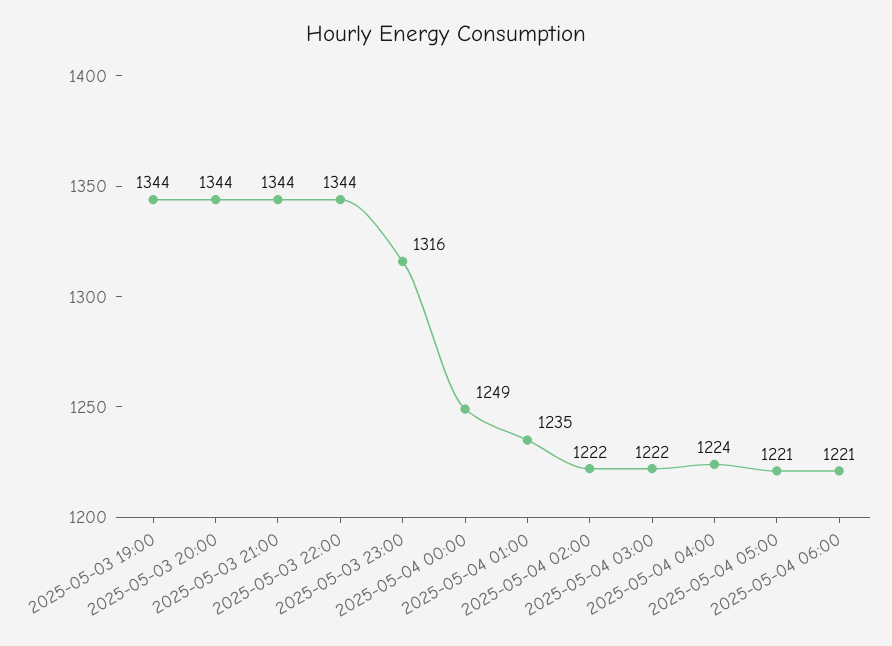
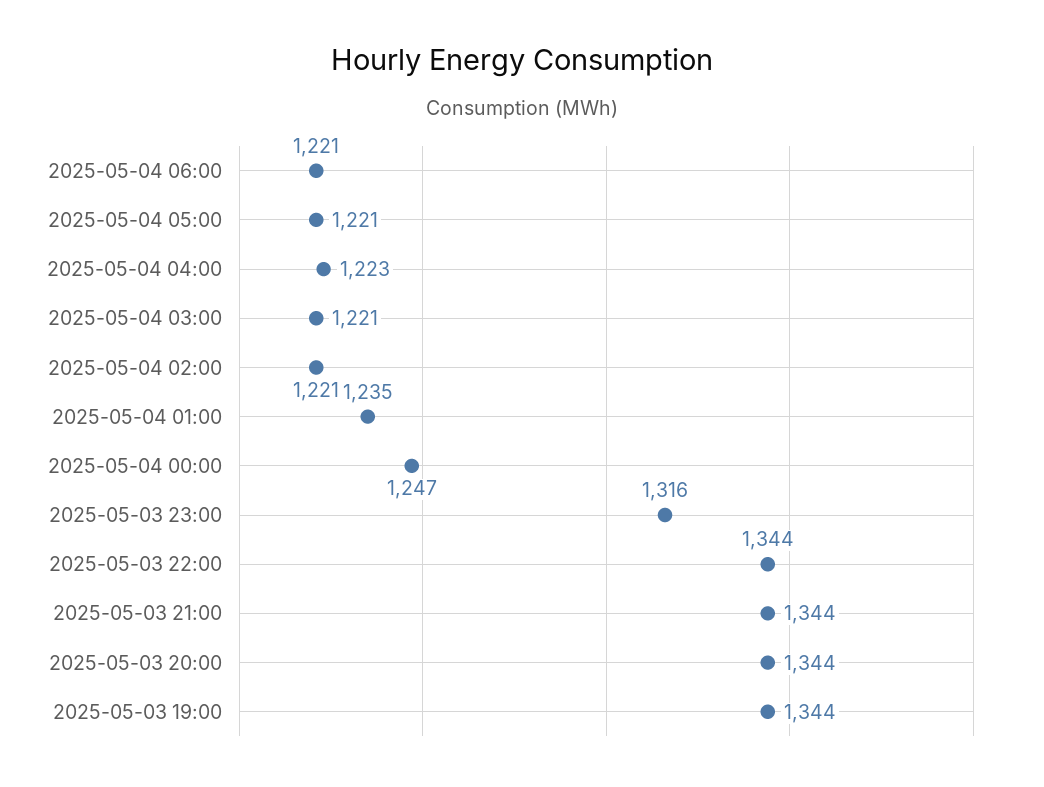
2025-05-04 00:00: 1249 -> 1247
2025-05-04 02:00: 1222 -> 1221
2025-05-04 03:00: 1222 -> 1221
2025-05-04 04:00: 1224 -> 1223

